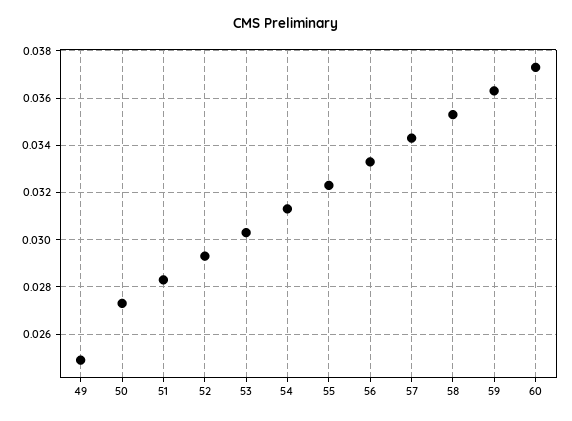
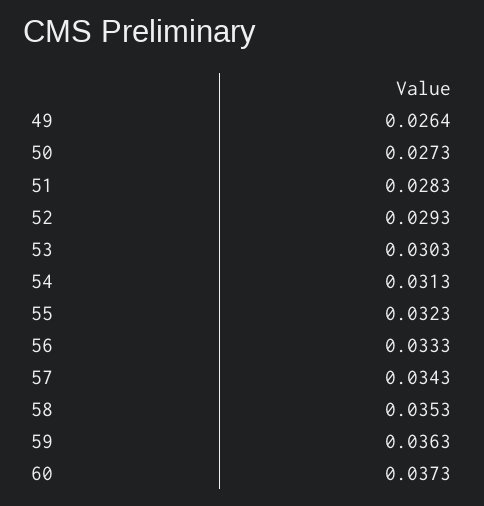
49: 0.025 -> 0.0264

